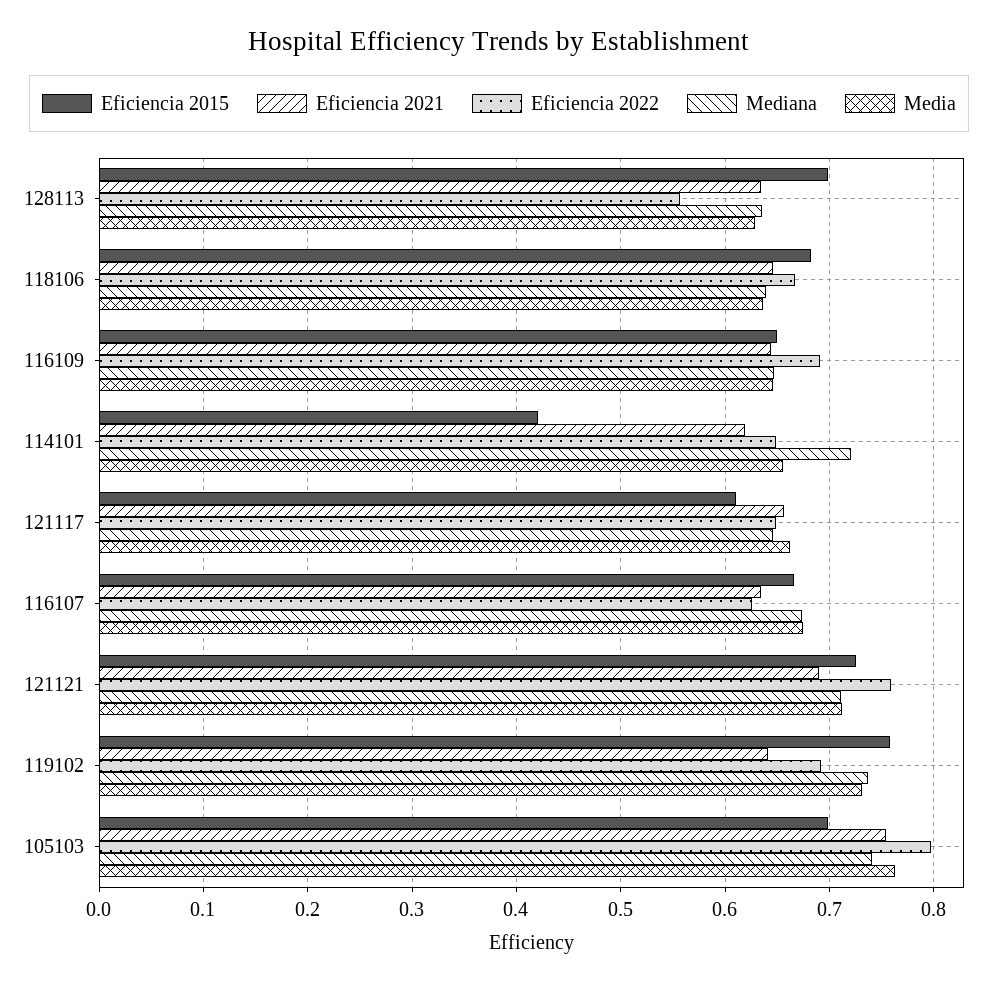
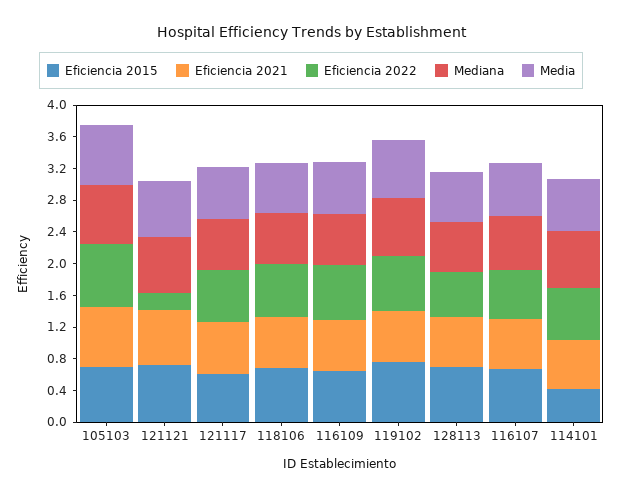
Eficiencia 2022, 121121: 0.76 -> 0.2

